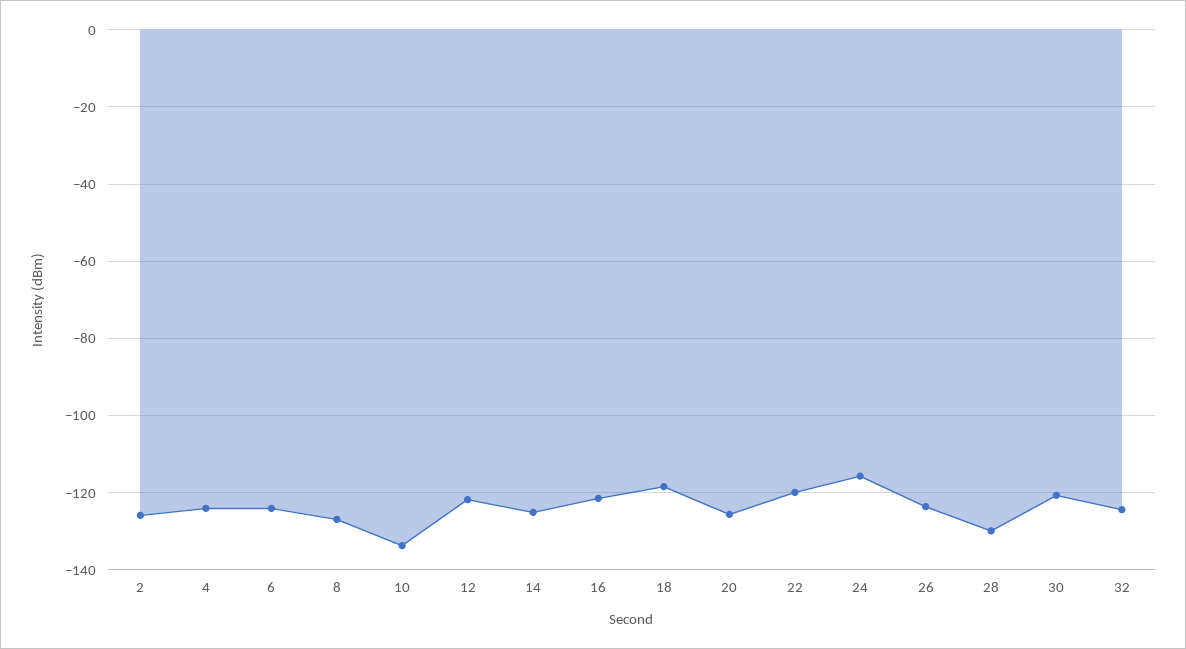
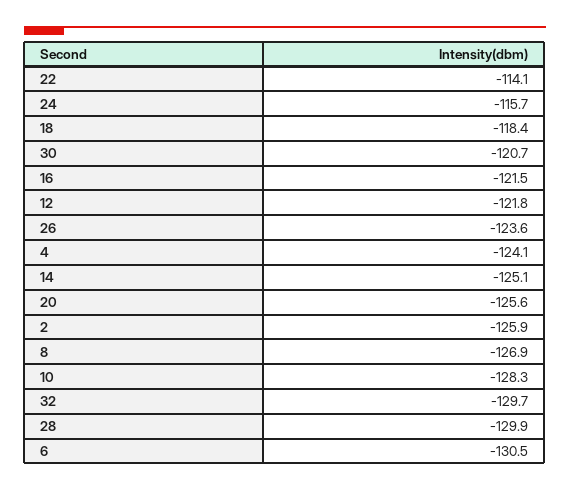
6: -124 -> -130.5
10: -134 -> -128.3
22: -120 -> -114.1
32: -124 -> -129.7

